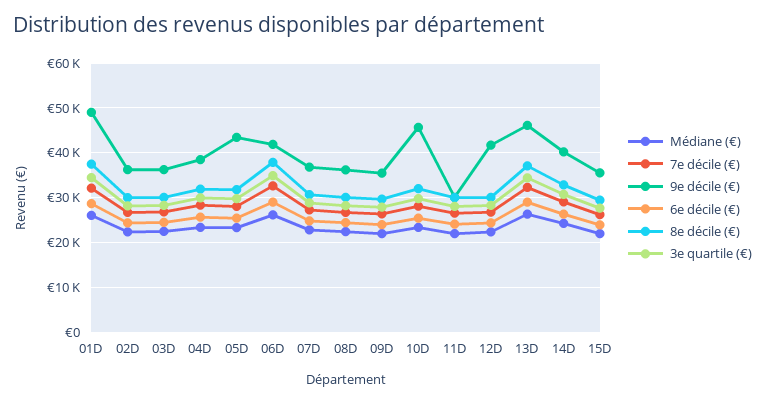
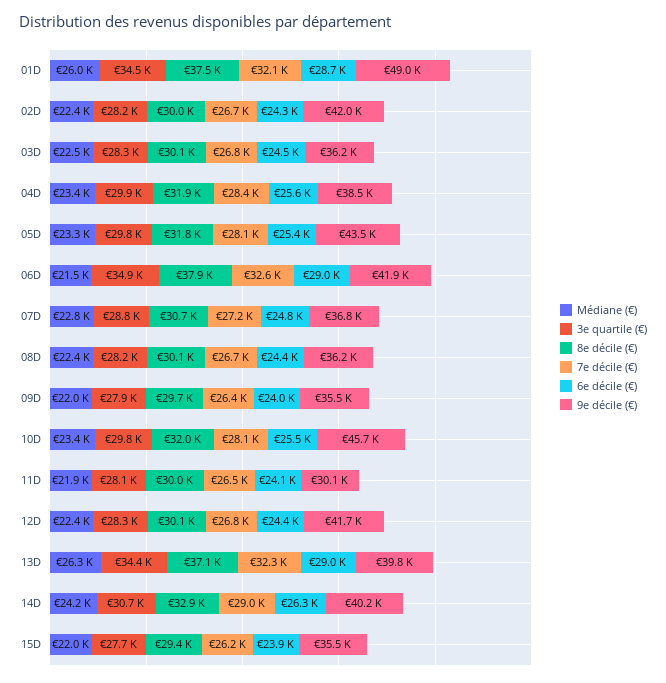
9e décile (€), 02D: 36000 -> 42000
Médiane (€), 06D: 26000 -> 21500
9e décile (€), 13D: 46000 -> 39800

